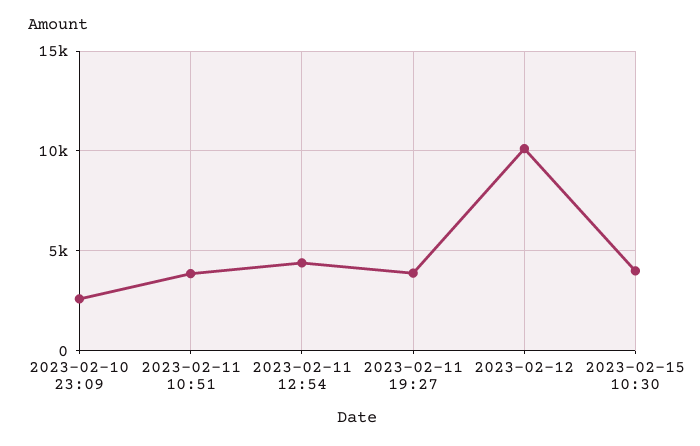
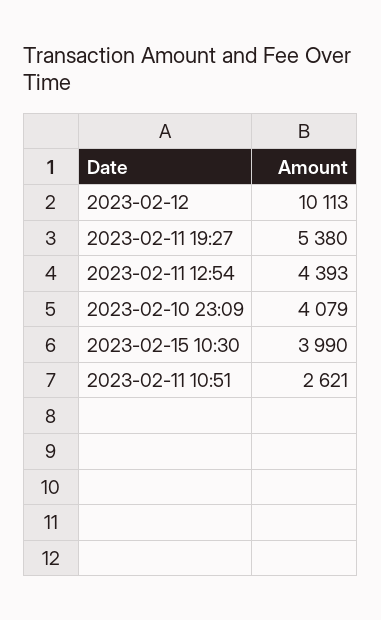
2023-02-10 23:09: 2500 -> 4079
2023-02-11 10:51: 4000 -> 2621
2023-02-11 19:27: 4000 -> 5380

